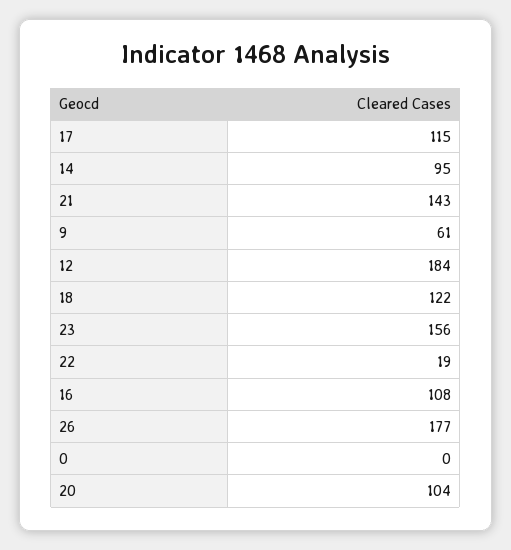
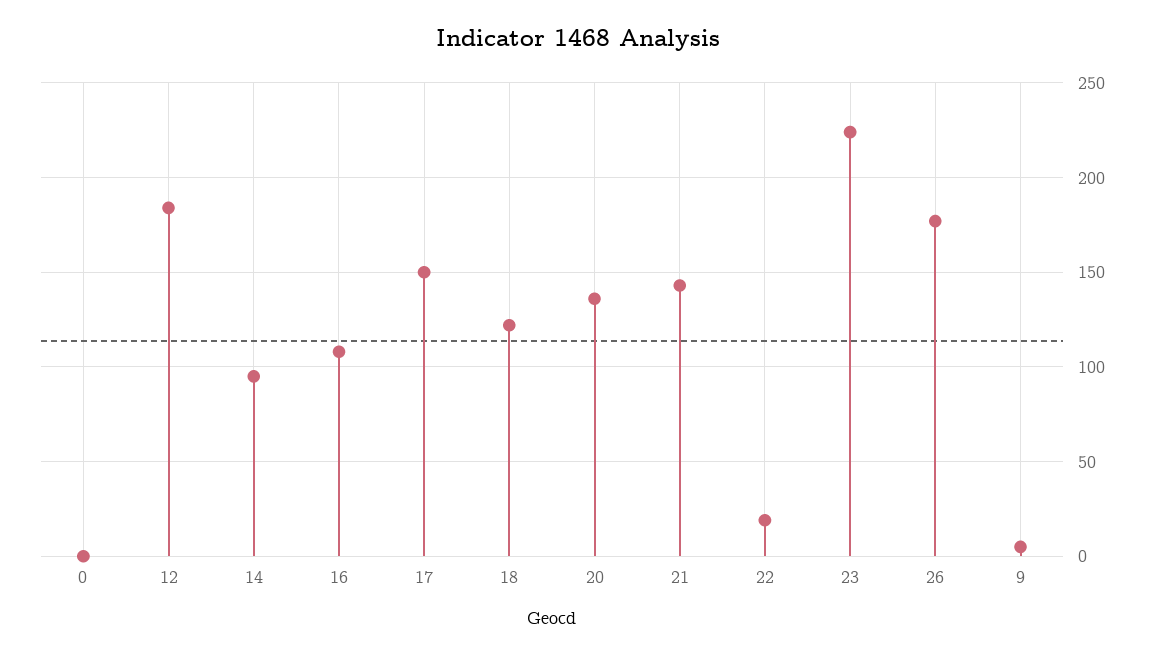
17: 115 -> 150
9: 61 -> 5
23: 156 -> 225
20: 104 -> 135

